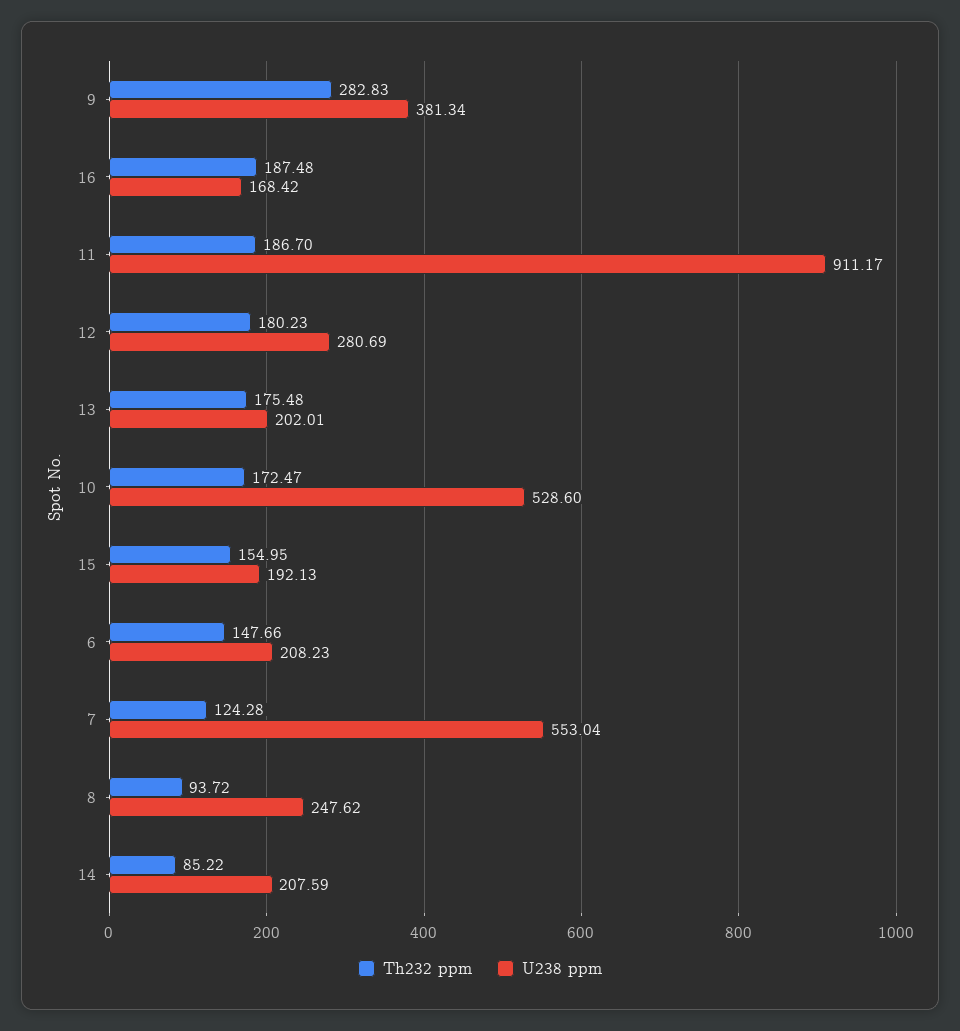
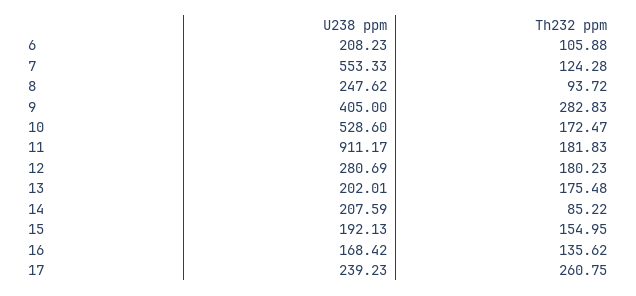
U238 ppm, 9: 381.34 -> 405
Th232 ppm, 16: 187.48 -> 135.62
Th232 ppm, 11: 186.7 -> 181.83
Th232 ppm, 6: 147.66 -> 105.88
U238 ppm, 7: 553.04 -> 553.33
U238 ppm, 17: none -> 239.23
Th232 ppm, 17: none -> 260.75

